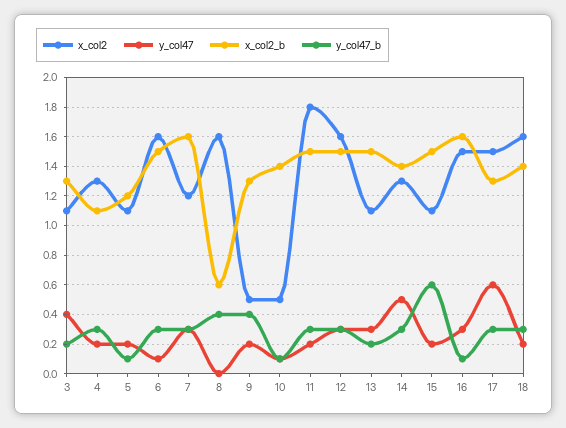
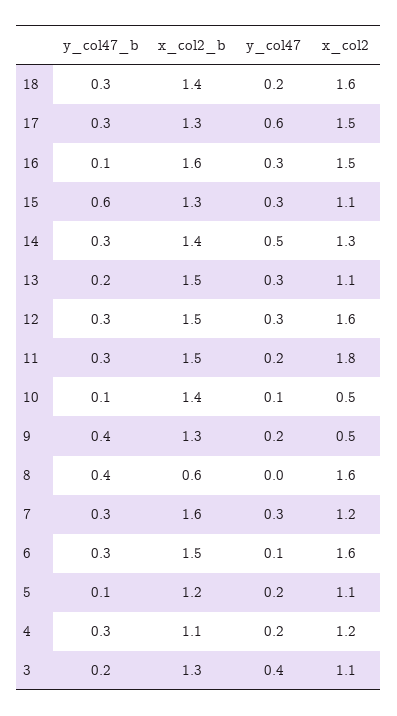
x_col2, 4: 1.3 -> 1.2
y_col47, 15: 0.2 -> 0.3
x_col2_b, 15: 1.5 -> 1.3

